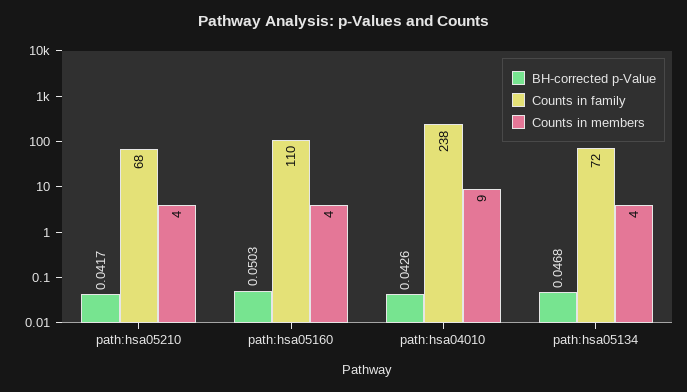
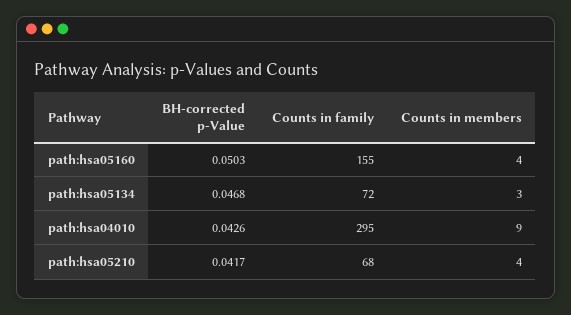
Counts in family, path:hsa05160: 110 -> 155
Counts in family, path:hsa04010: 238 -> 295
Counts in members, path:hsa05134: 4 -> 3

